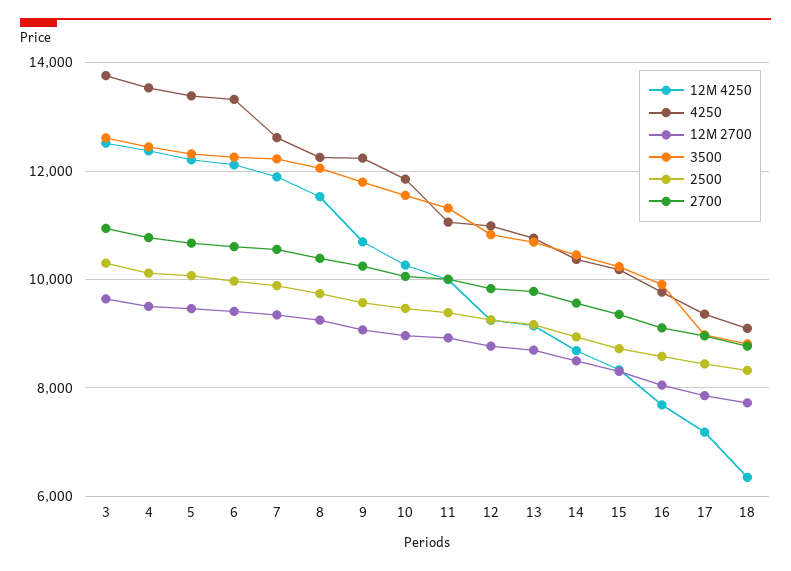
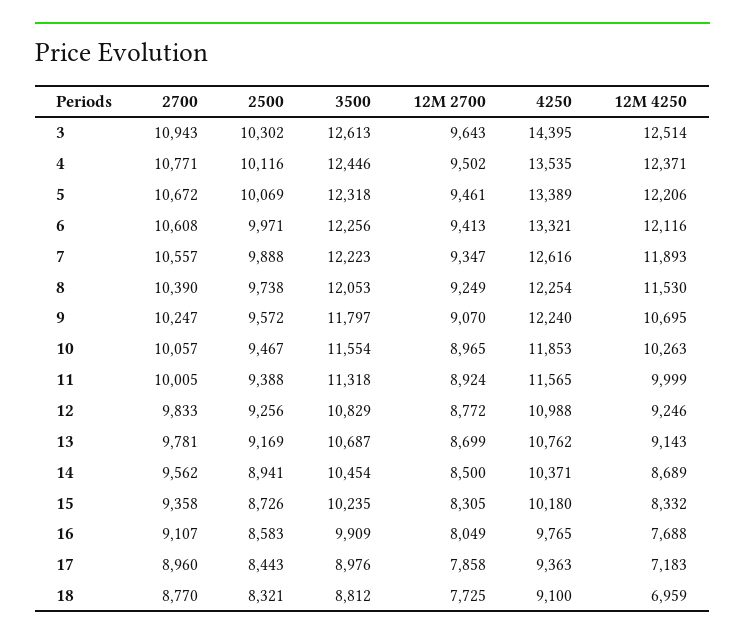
4250, 3: 13800 -> 14395
4250, 11: 11000 -> 11565
12M 4250, 18: 6400 -> 6959

